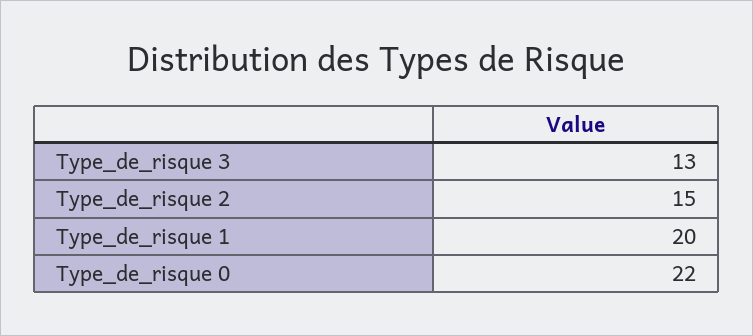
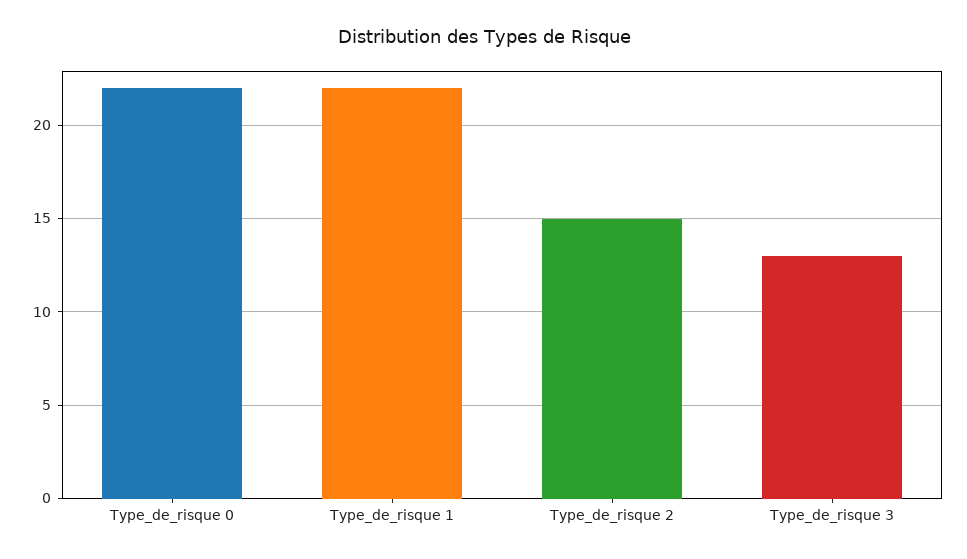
Type_de_risque 1: 20 -> 22

